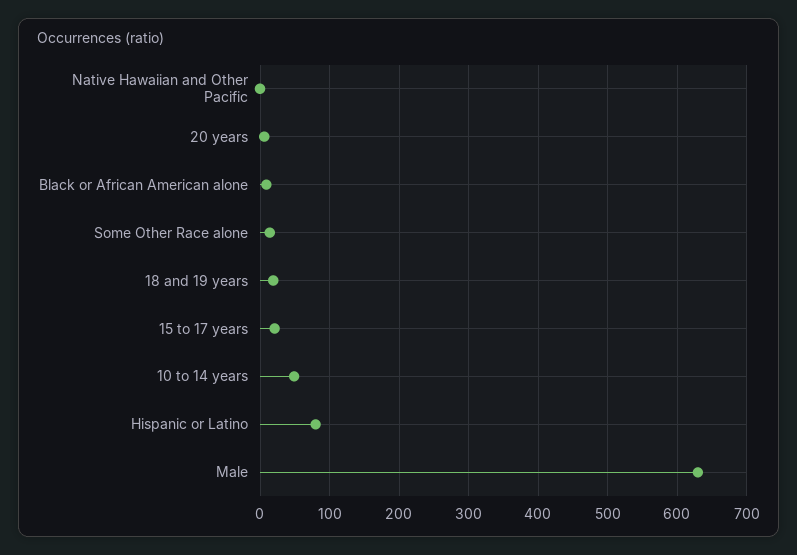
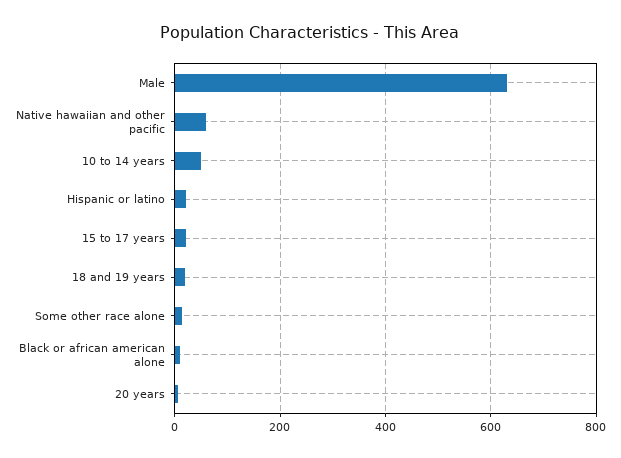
Native Hawaiian and Other Pacific: 0 -> 60
Hispanic or Latino: 80 -> 20

